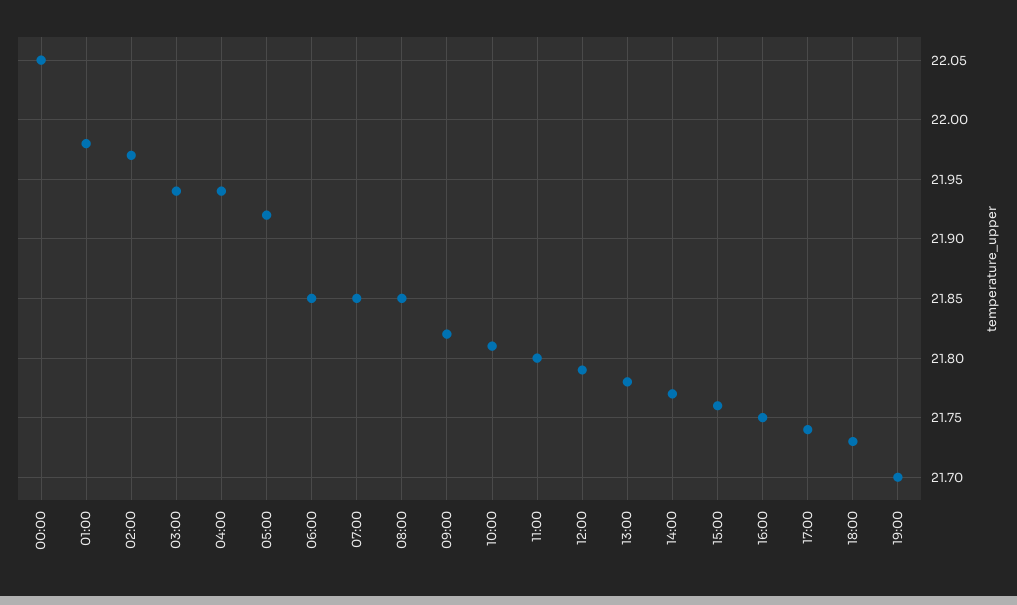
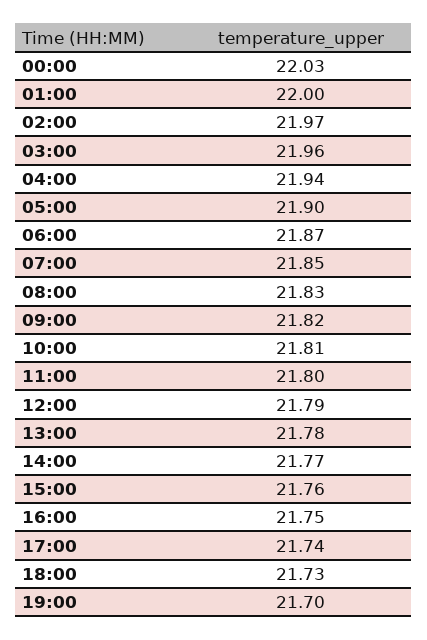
00:00: 22.05 -> 22.03
01:00: 21.98 -> 22
03:00: 21.94 -> 21.96
05:00: 21.92 -> 21.9
06:00: 21.85 -> 21.87
08:00: 21.85 -> 21.83

